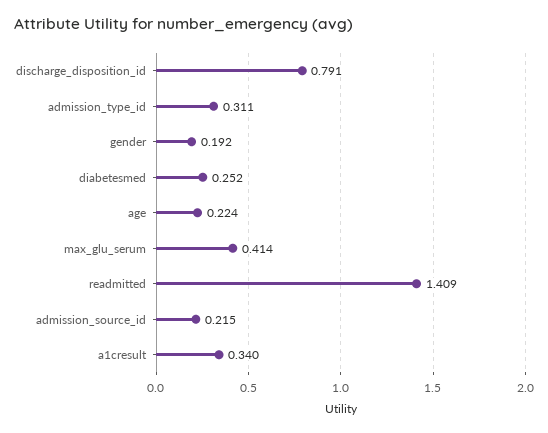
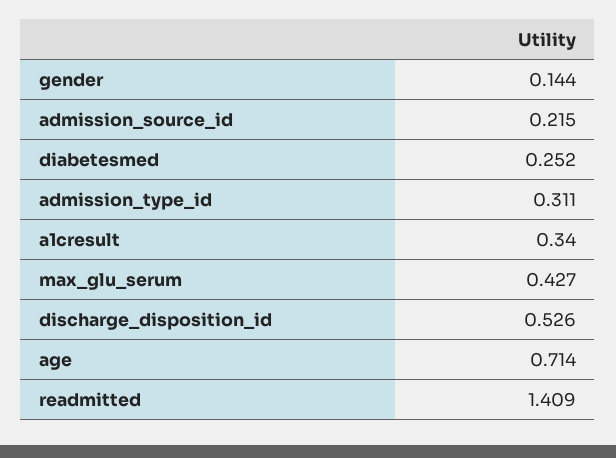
discharge_disposition_id: 0.791 -> 0.526
gender: 0.192 -> 0.144
age: 0.224 -> 0.714
max_glu_serum: 0.414 -> 0.427

